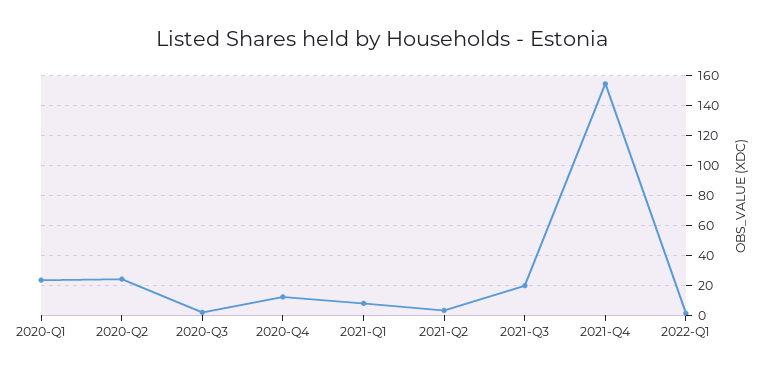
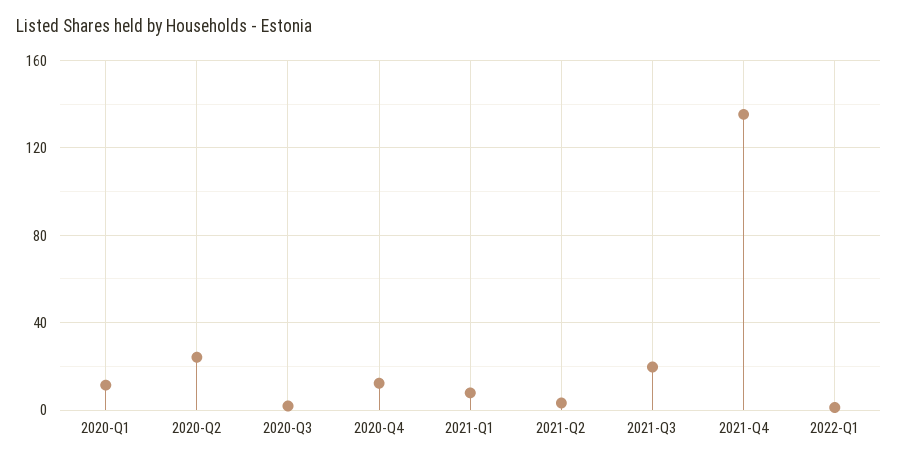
2020-Q1: 25 -> 10
2021-Q4: 155 -> 135

